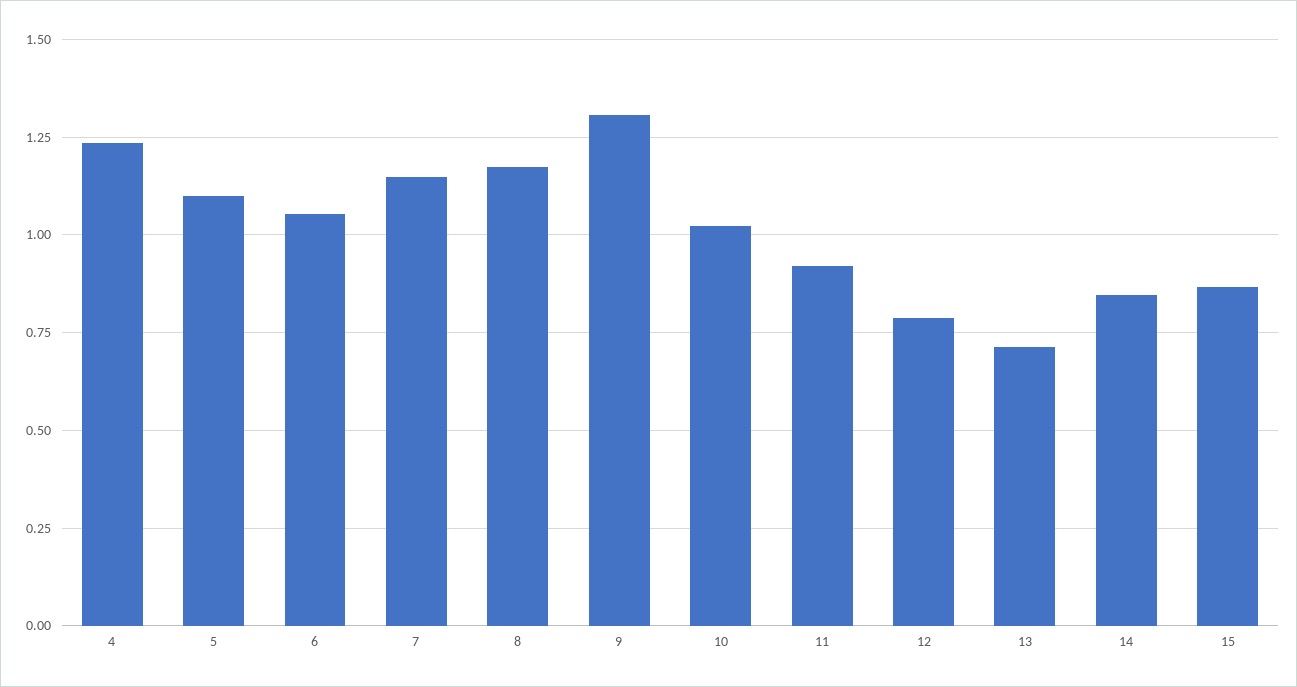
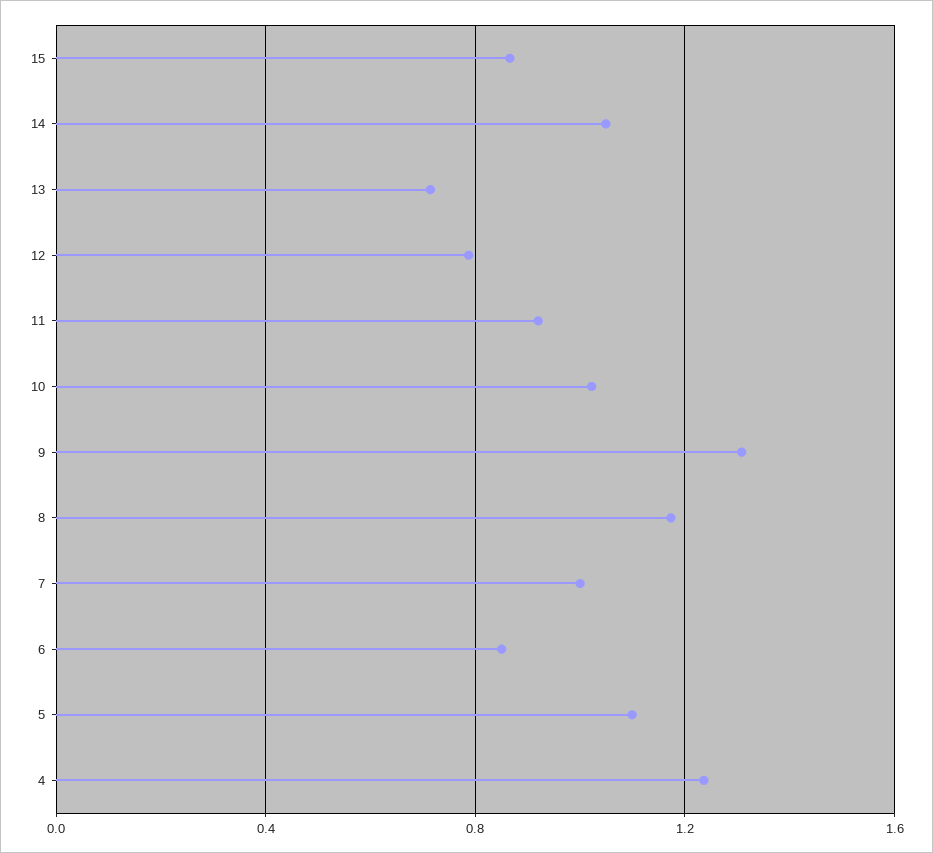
6: 1.05 -> 0.85
7: 1.15 -> 1
14: 0.85 -> 1.05

